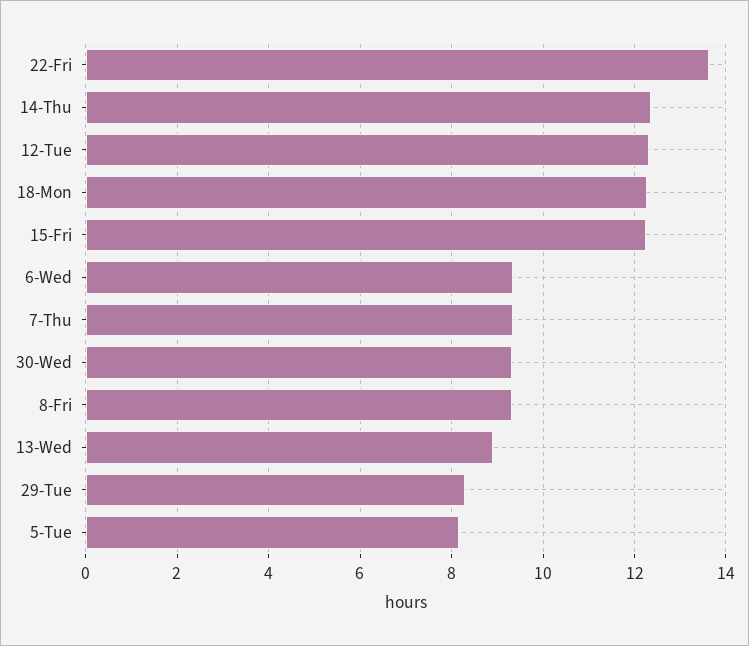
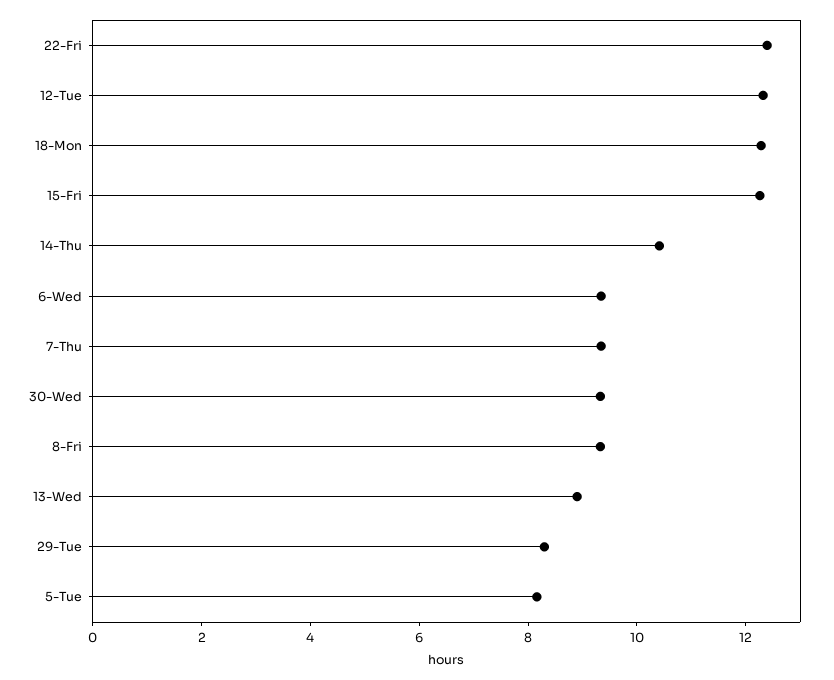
22-Fri: 13.6 -> 12.5
14-Thu: 12.4 -> 10.5

